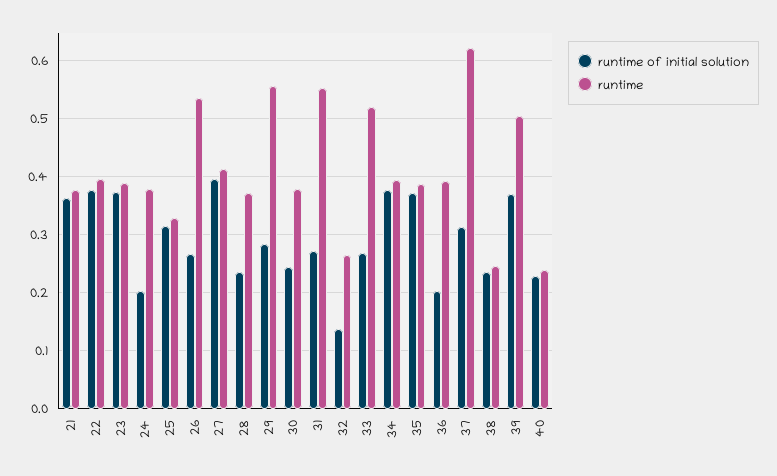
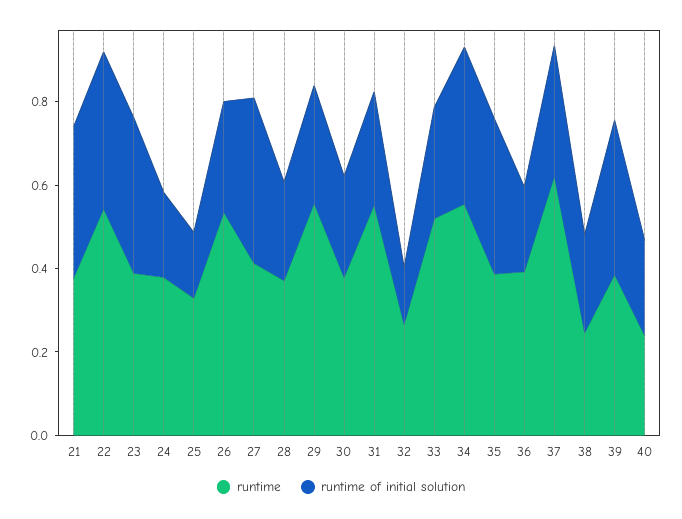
runtime, 22: 0.4 -> 0.55
runtime of initial solution, 25: 0.32 -> 0.15
runtime, 34: 0.4 -> 0.55
runtime, 39: 0.5 -> 0.4

